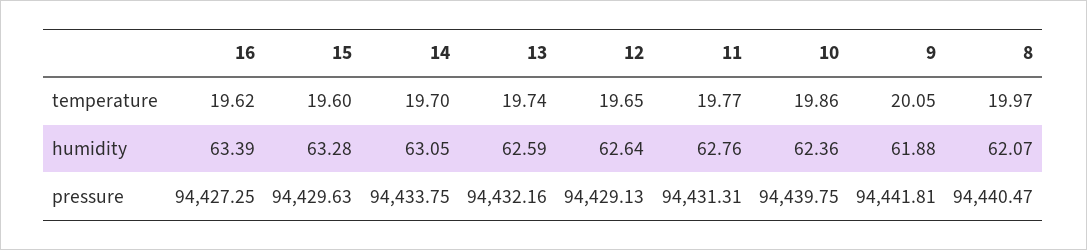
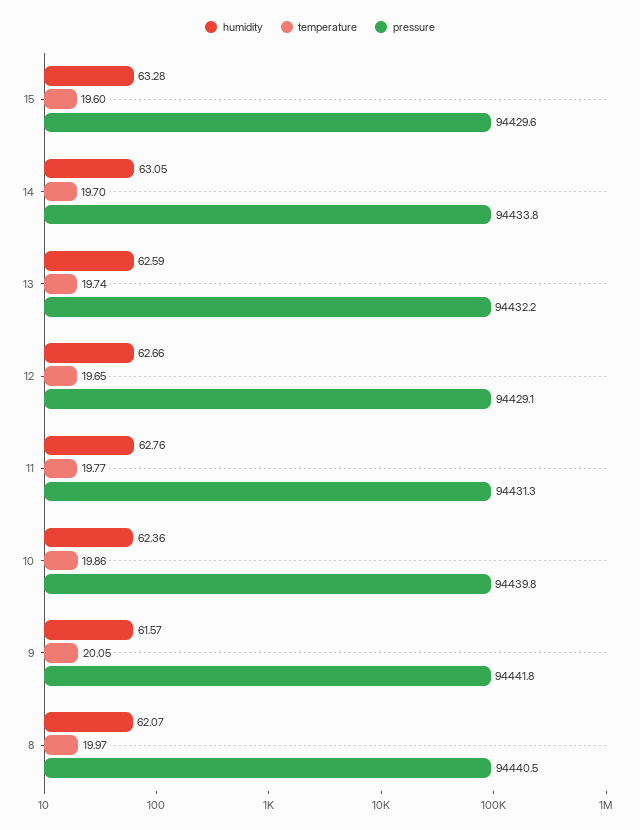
temperature, 16: 19.62 -> none
humidity, 16: 63.39 -> none
humidity, 12: 62.64 -> 62.66
humidity, 9: 61.88 -> 61.57
pressure, 16: 94427.25 -> none

